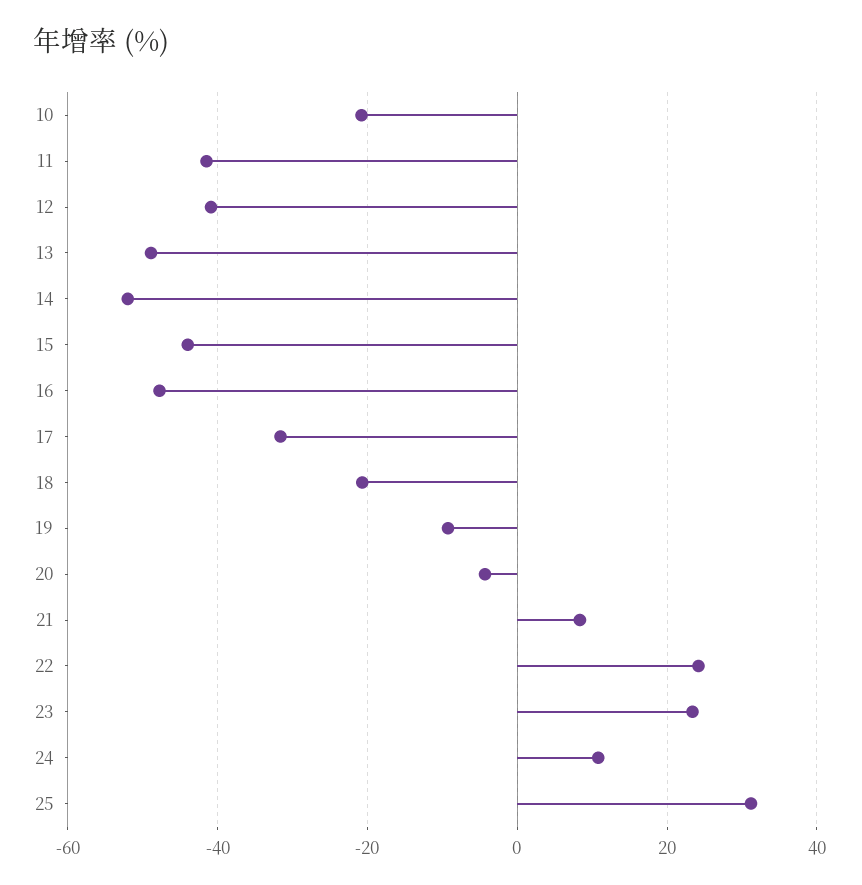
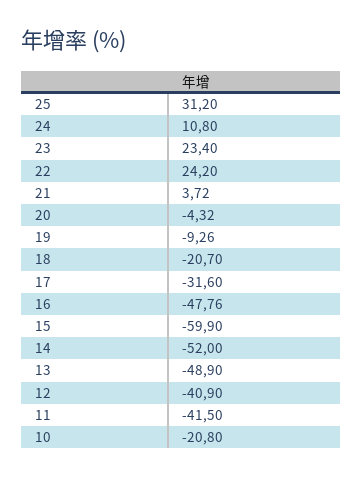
15: -44 -> -59.9
21: 8 -> 3.72

